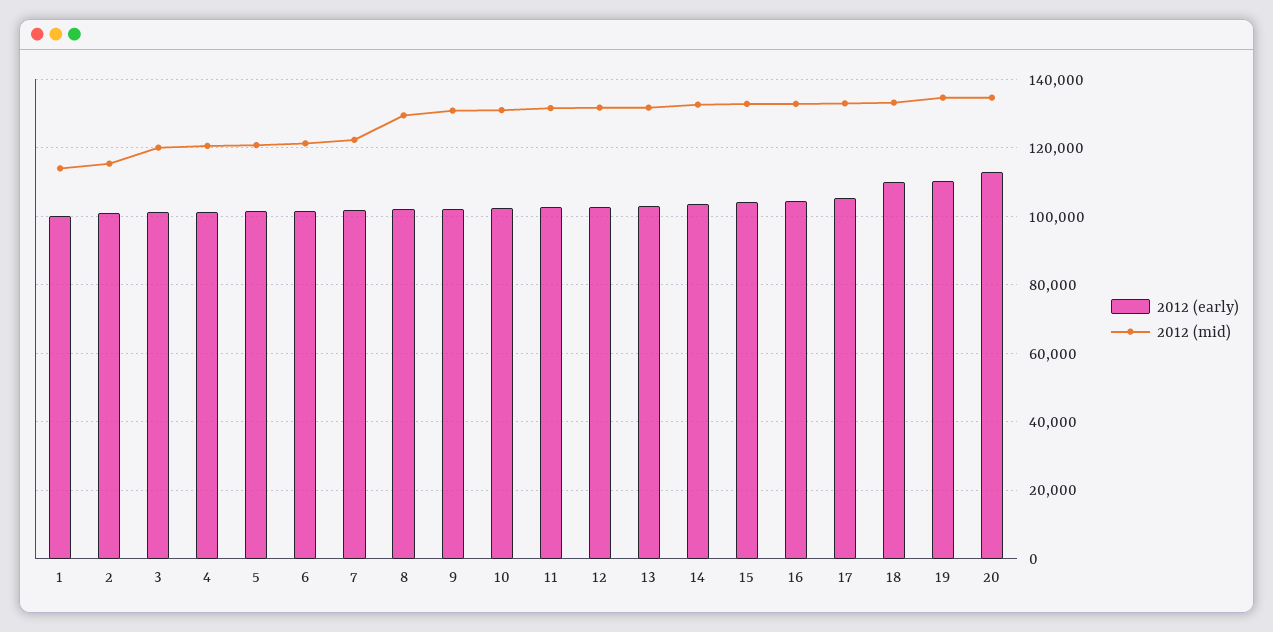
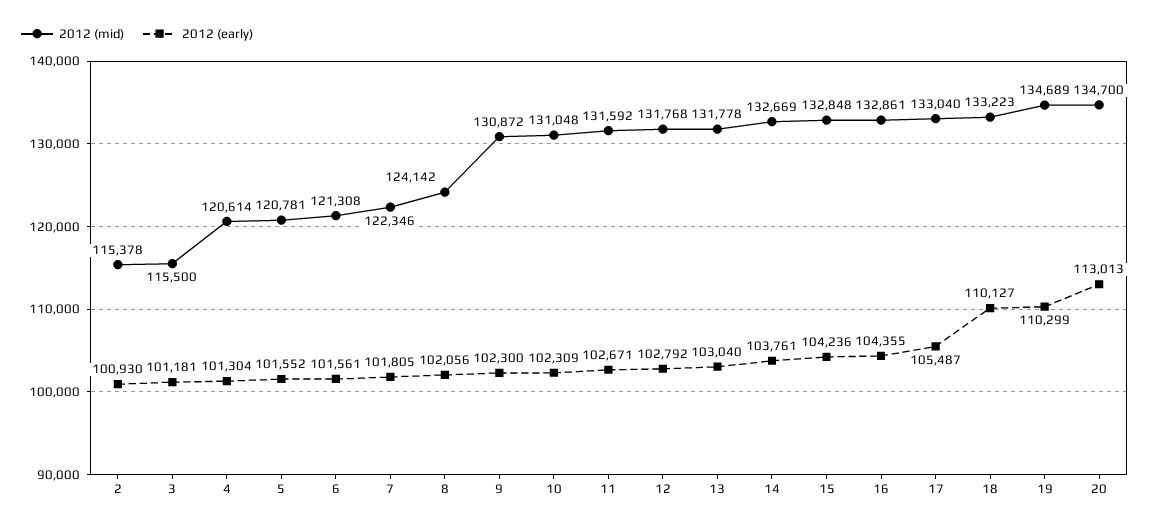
2012 (early), 1: 100000 -> none
2012 (mid), 1: 114000 -> none
2012 (mid), 3: 120000 -> 115500
2012 (mid), 8: 130000 -> 124142

